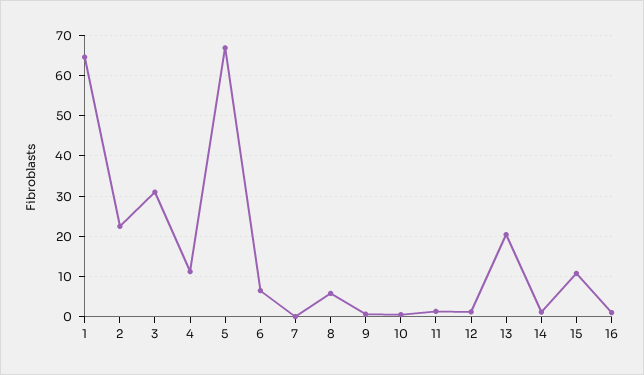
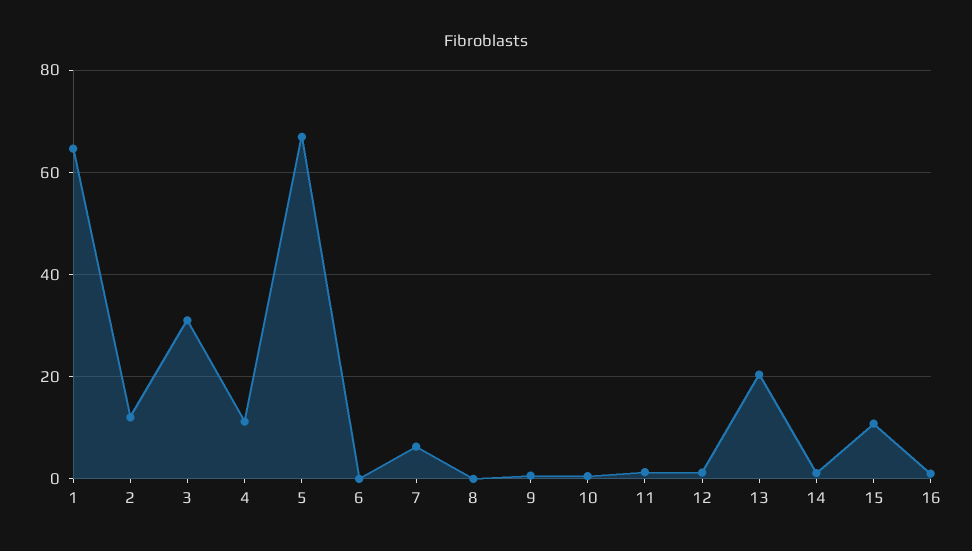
2: 22 -> 12
6: 6 -> 0
7: 0 -> 6
8: 6 -> 0

